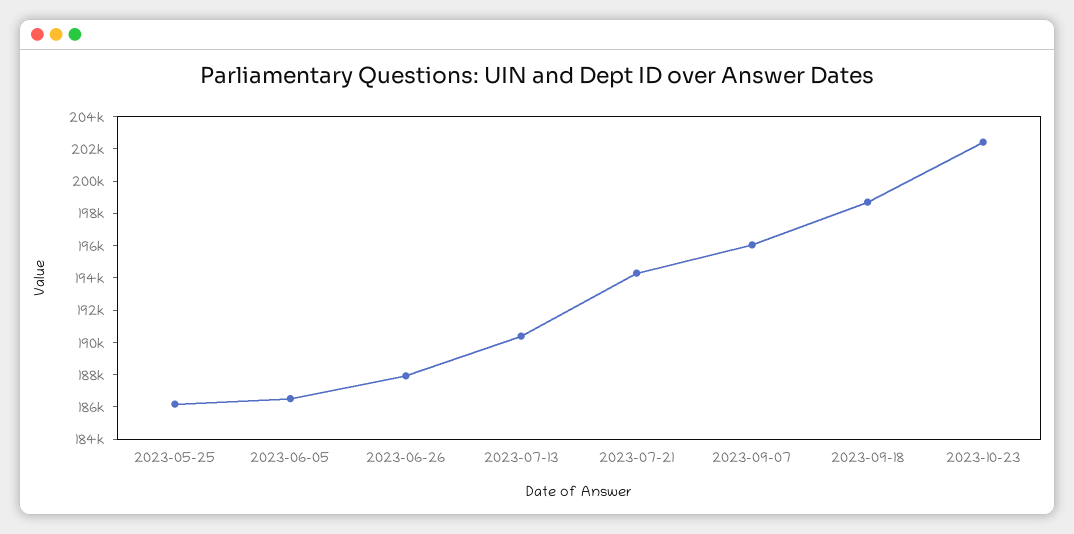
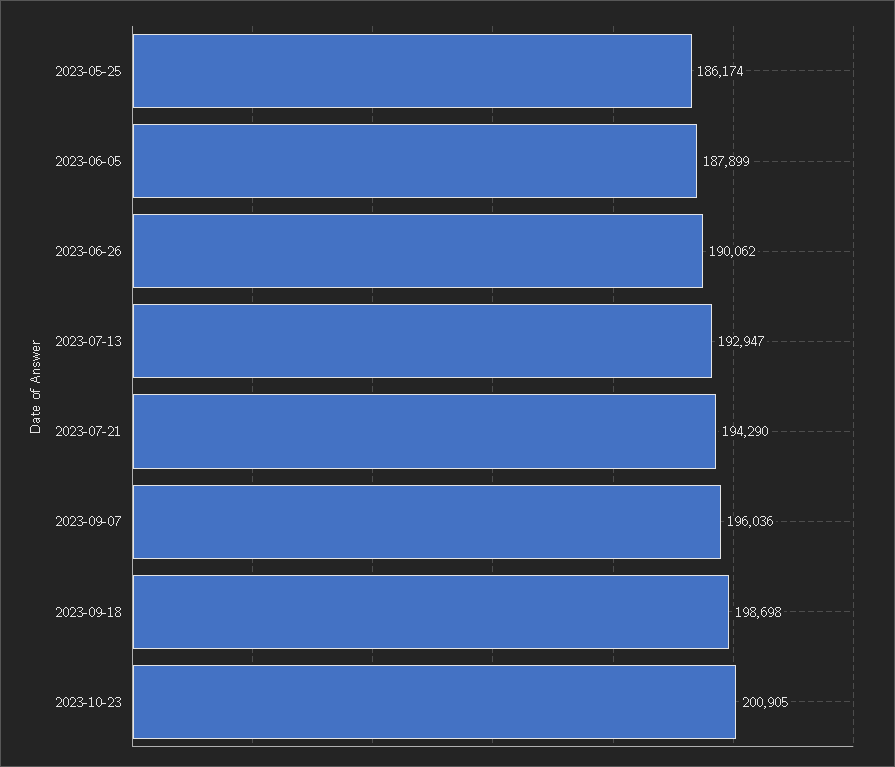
2023-06-05: 186500 -> 187899
2023-06-26: 188000 -> 190062
2023-07-13: 190500 -> 192947
2023-10-23: 202500 -> 200905

